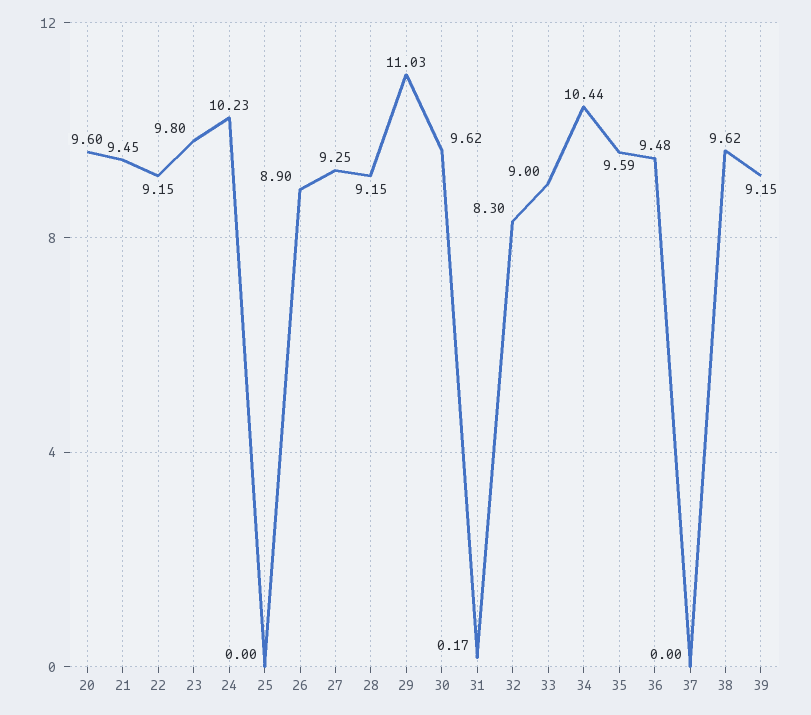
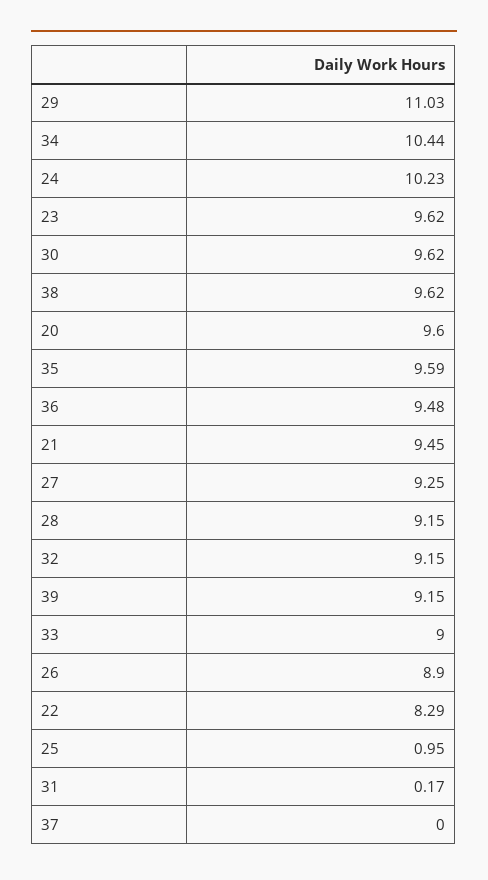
22: 9.15 -> 8.29
23: 9.8 -> 9.62
25: 0 -> 0.95
32: 8.3 -> 9.15

